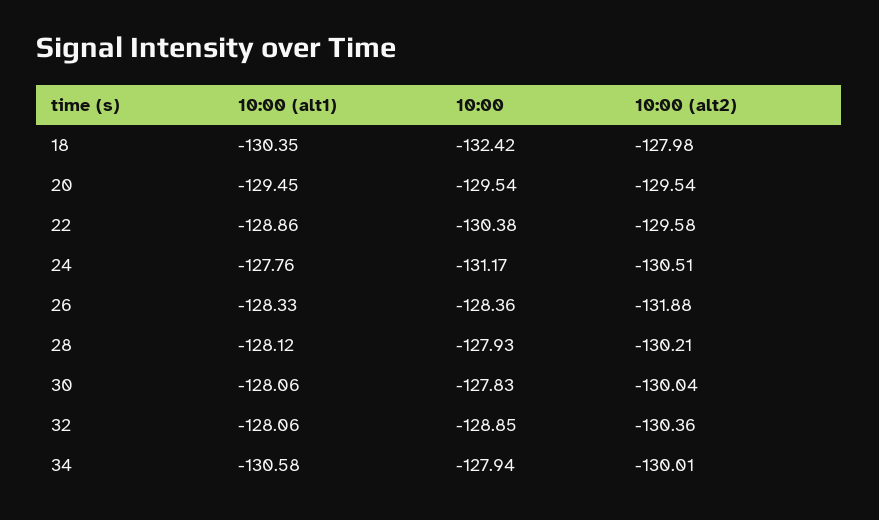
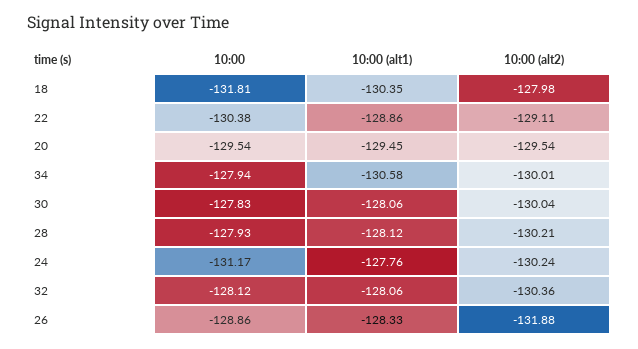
10:00, 18: -132.42 -> -131.81
10:00 (alt2), 22: -129.58 -> -129.11
10:00 (alt2), 24: -130.51 -> -130.24
10:00, 26: -128.36 -> -128.86
10:00, 32: -128.85 -> -128.12

